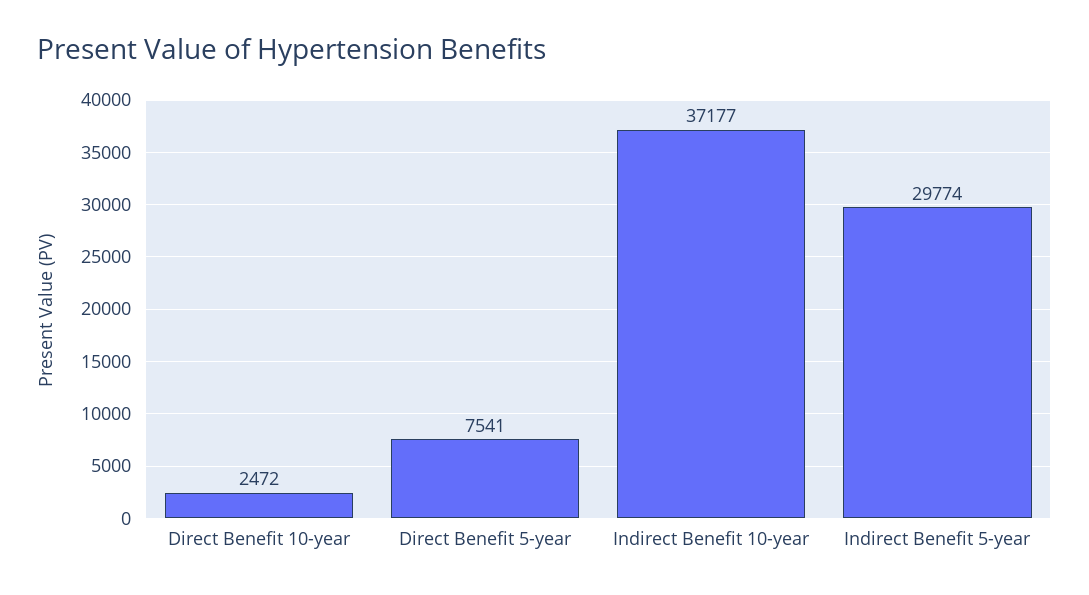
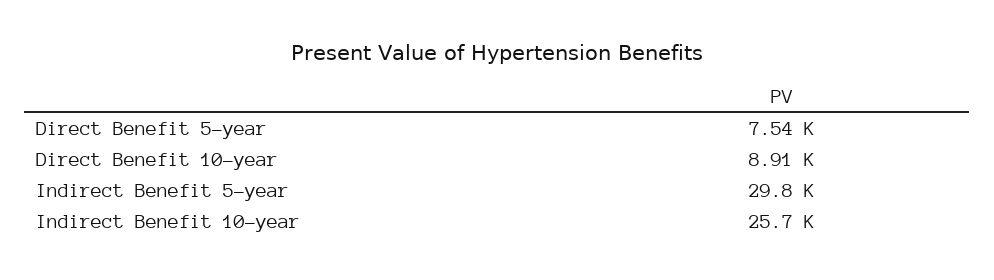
Direct Benefit 10-year: 2472 -> 8910
Indirect Benefit 10-year: 37177 -> 25700

